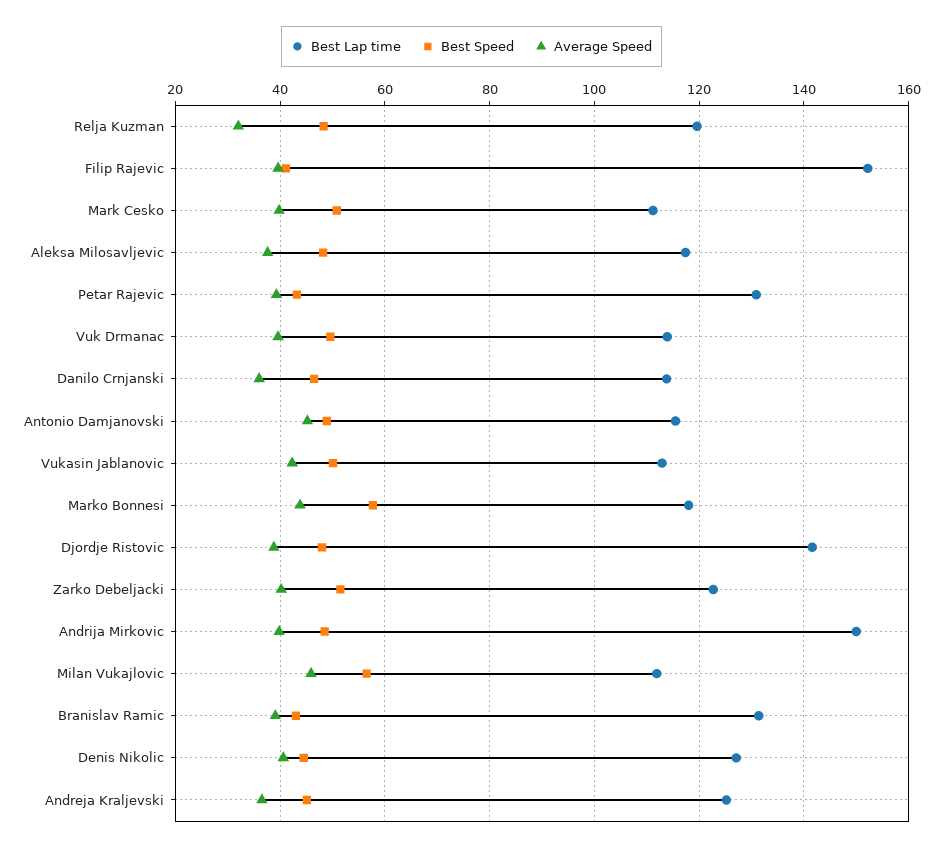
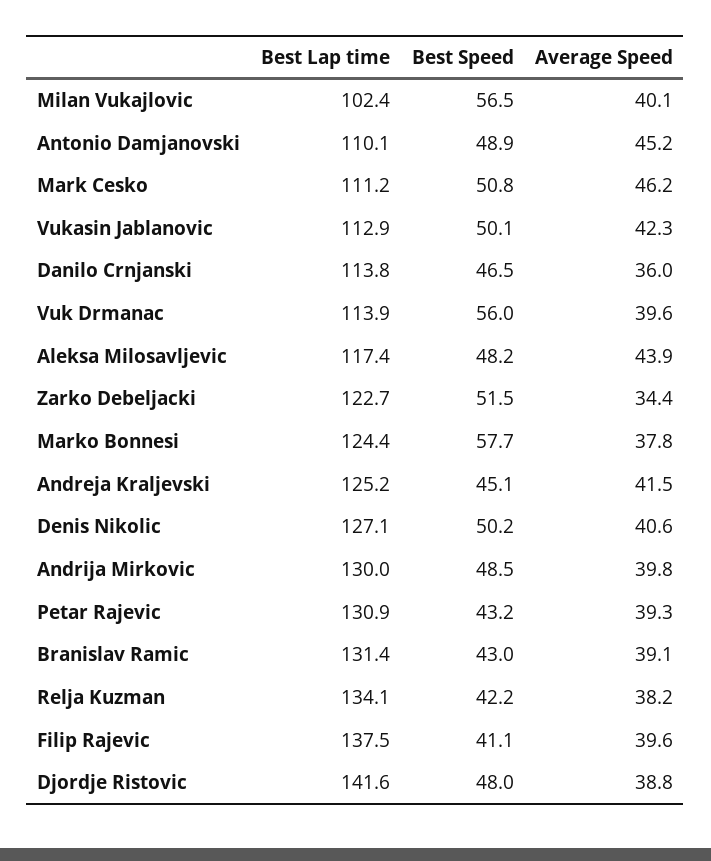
Best Lap time, Relja Kuzman: 120 -> 134.1
Best Speed, Relja Kuzman: 48 -> 42.2
Average Speed, Relja Kuzman: 32 -> 38.2
Best Lap time, Filip Rajevic: 152 -> 137.5
Average Speed, Mark Cesko: 40 -> 46.2
Average Speed, Aleksa Milosavljevic: 38 -> 43.9
Best Speed, Vuk Drmanac: 50 -> 56
Best Lap time, Antonio Damjanovski: 116 -> 110.1
Best Lap time, Marko Bonnesi: 118 -> 124.4
Average Speed, Marko Bonnesi: 44 -> 37.8
Average Speed, Zarko Debeljacki: 40 -> 34.4
Best Lap time, Andrija Mirkovic: 150 -> 130
Best Lap time, Milan Vukajlovic: 112 -> 102.4
Average Speed, Milan Vukajlovic: 46 -> 40.1
Best Speed, Denis Nikolic: 44 -> 50.2
Average Speed, Andreja Kraljevski: 36 -> 41.5

